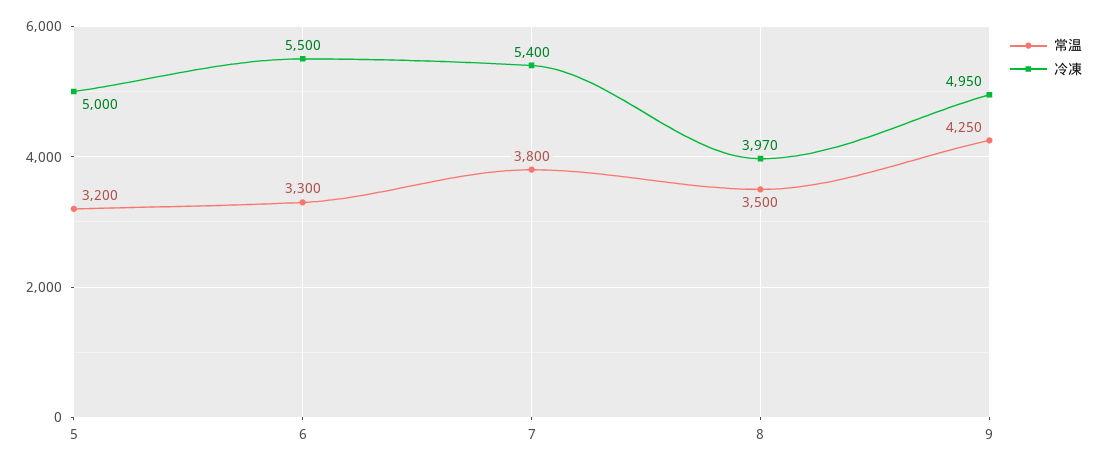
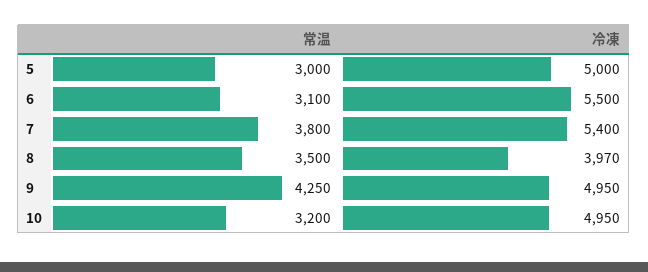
常温, 5: 3200 -> 3000
常温, 6: 3300 -> 3100
常温, 10: none -> 3200
冷凍, 10: none -> 4950

